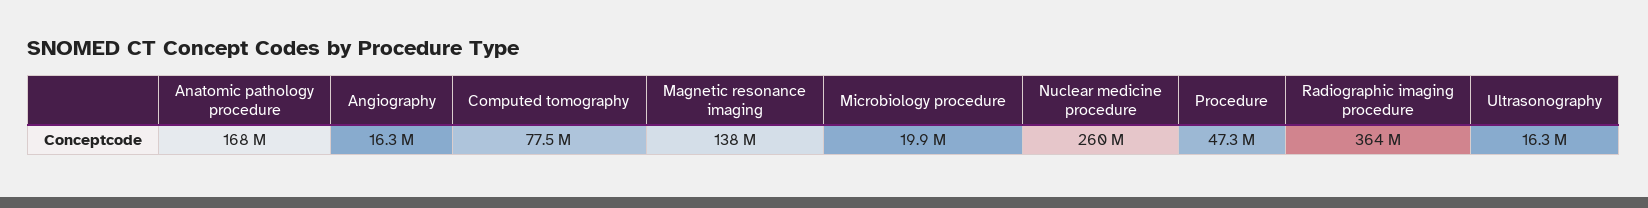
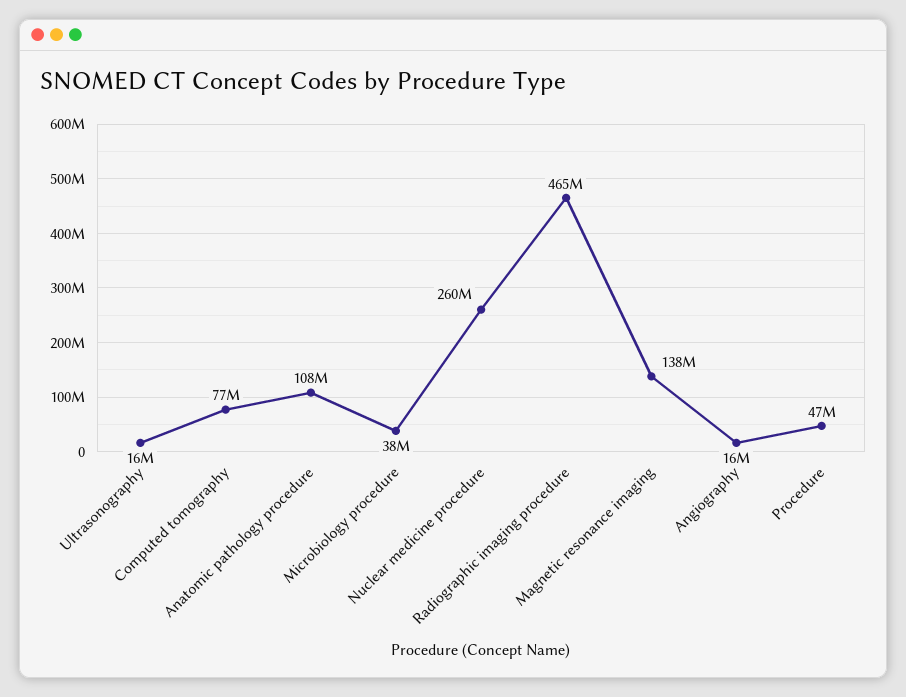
Anatomic pathology procedure: 168000000 -> 108000000
Microbiology procedure: 19900000 -> 38000000
Radiographic imaging procedure: 364000000 -> 465000000

